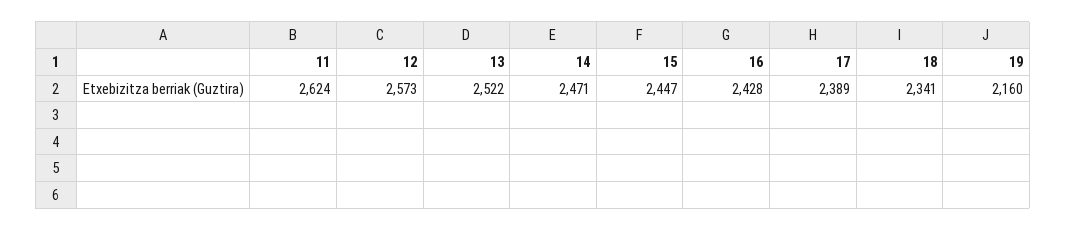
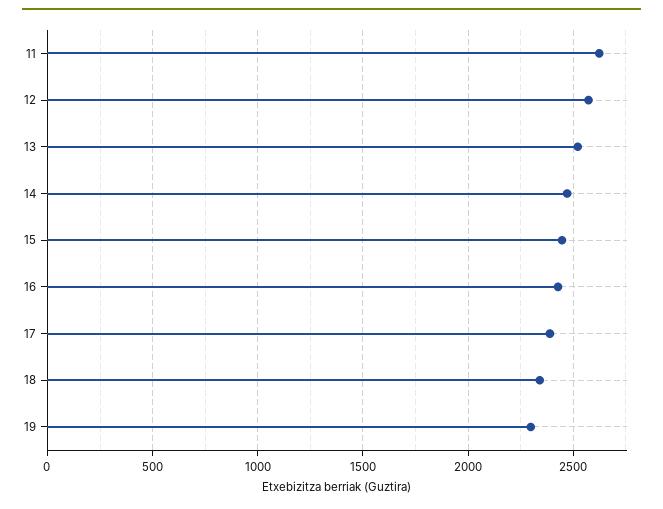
19: 2160 -> 2300

